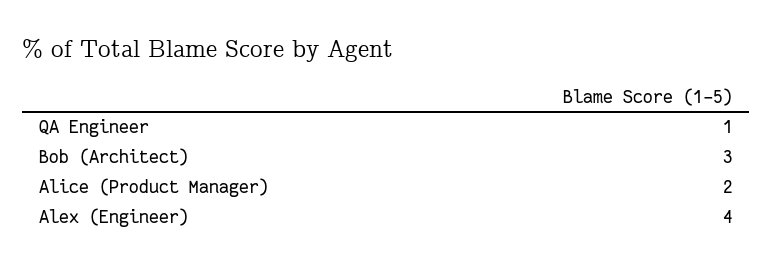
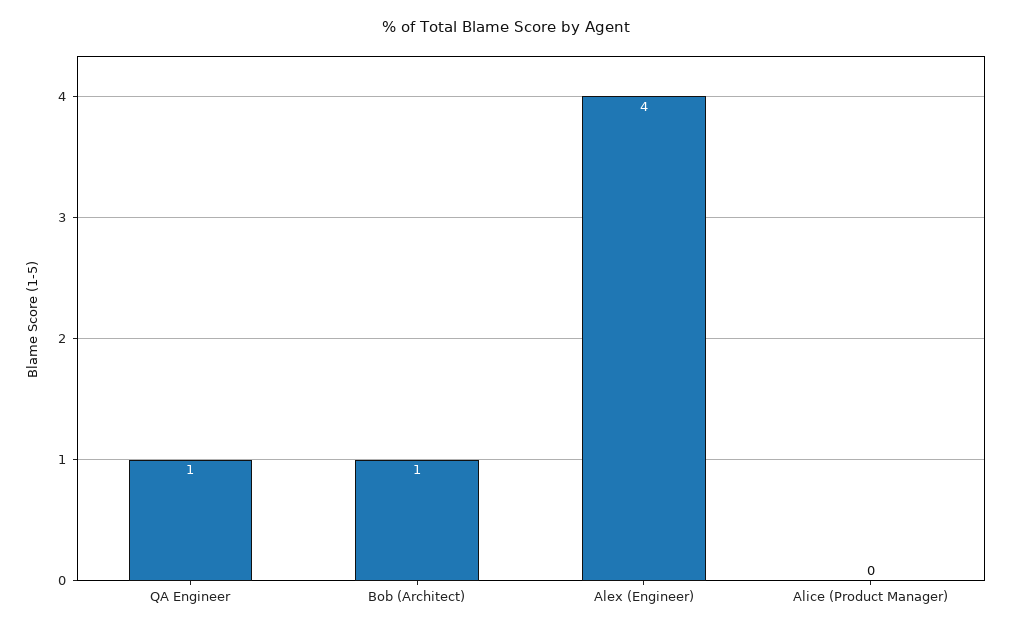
Bob (Architect): 3 -> 1
Alice (Product Manager): 2 -> 0

